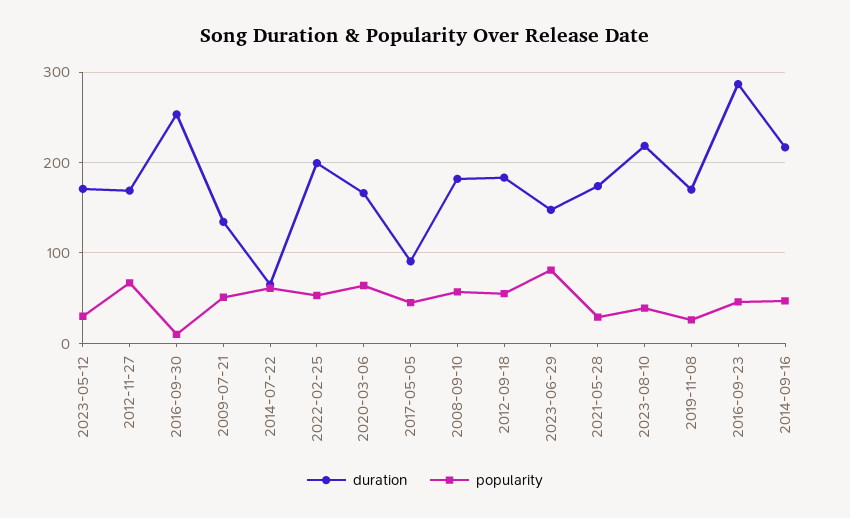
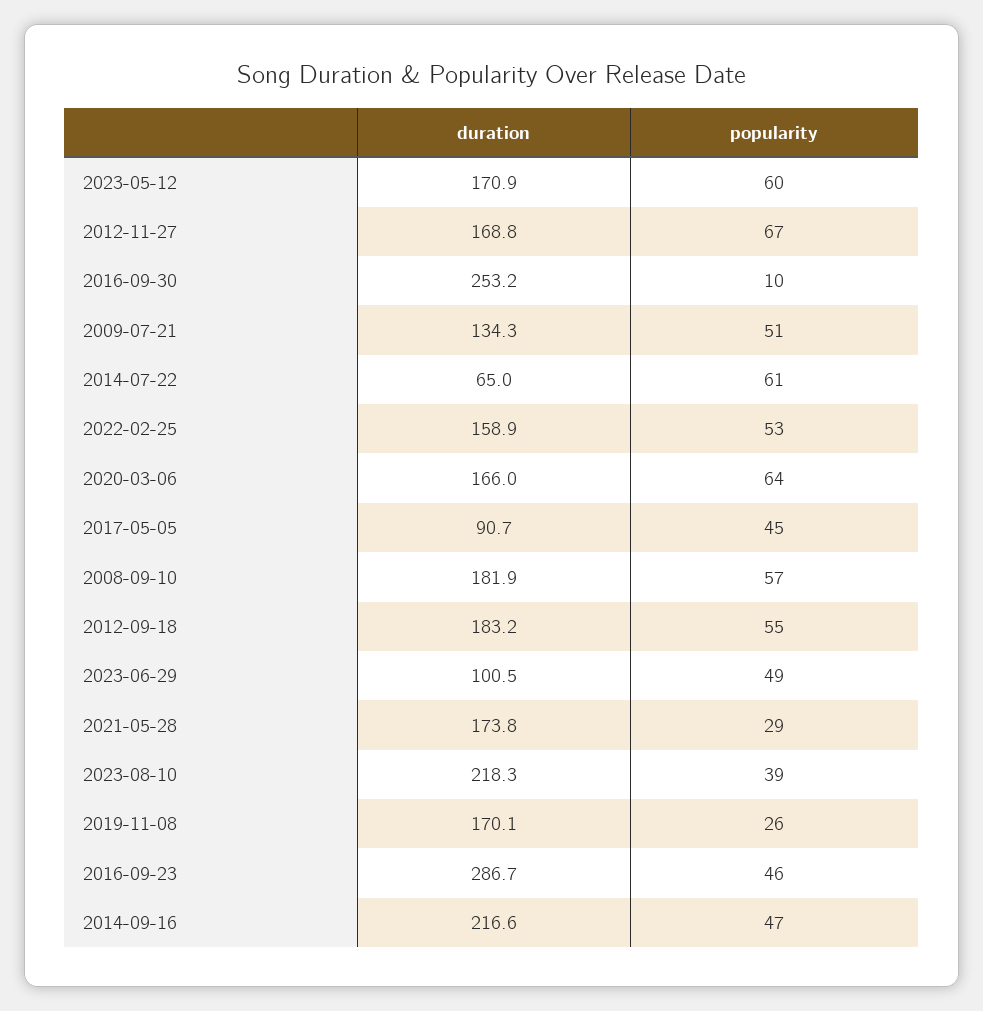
popularity, 2023-05-12: 30 -> 60
duration, 2022-02-25: 200 -> 158.9
duration, 2023-06-29: 150 -> 100.5
popularity, 2023-06-29: 80 -> 49

